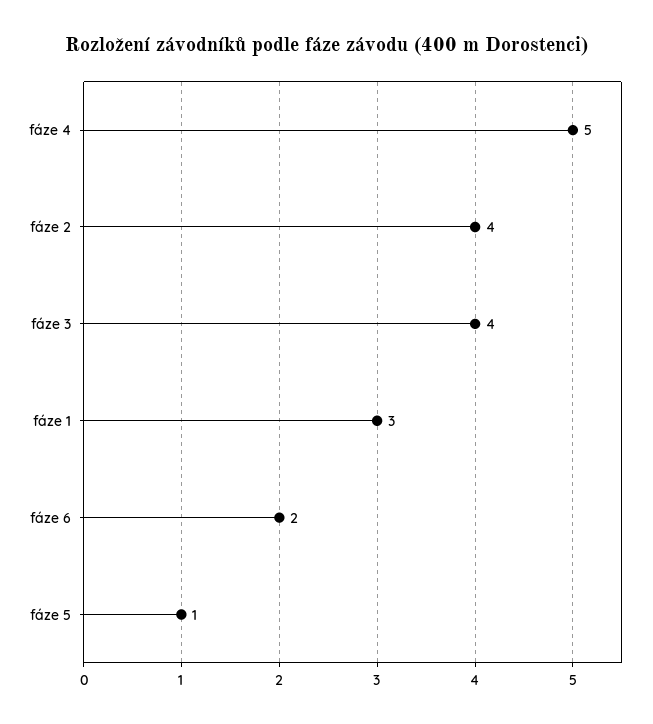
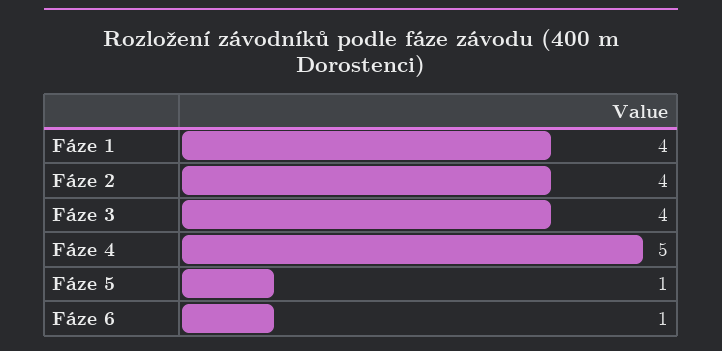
fáze 1: 3 -> 4
fáze 6: 2 -> 1

